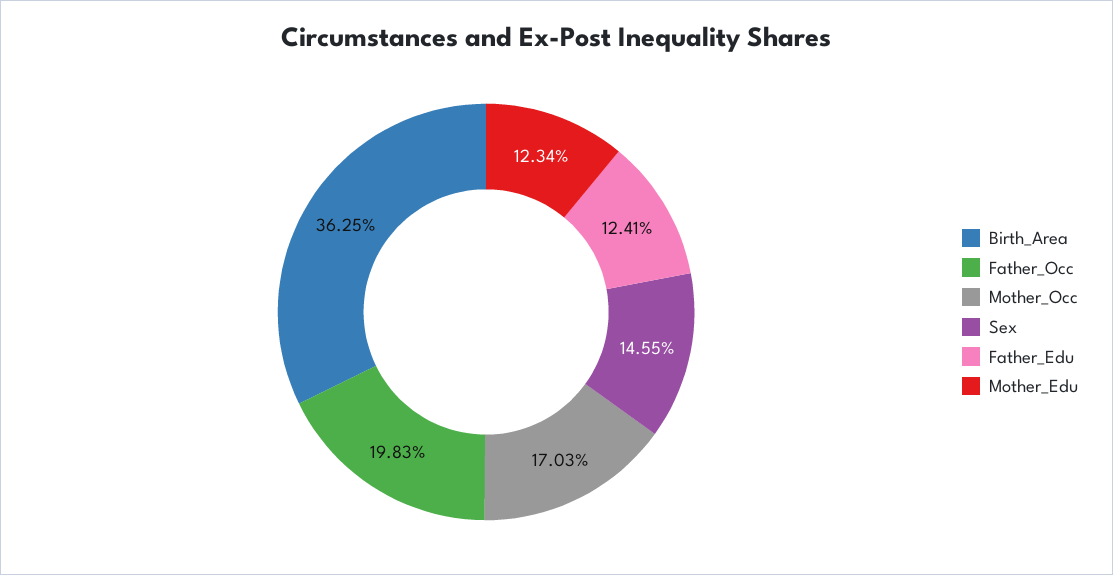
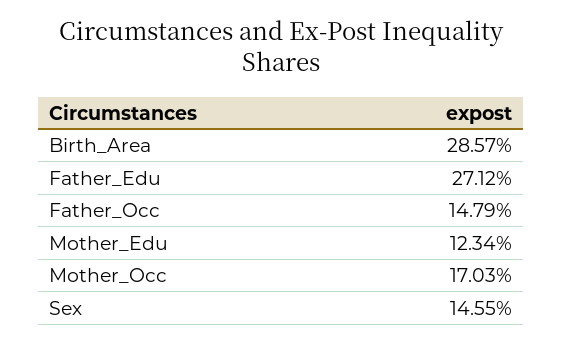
Birth_Area: 36.25 -> 28.57
Father_Occ: 19.83 -> 14.79
Father_Edu: 12.41 -> 27.12

